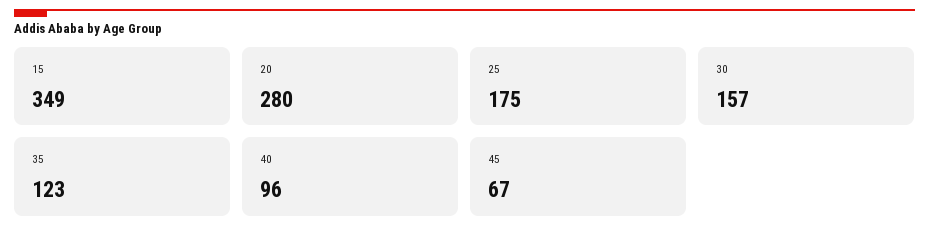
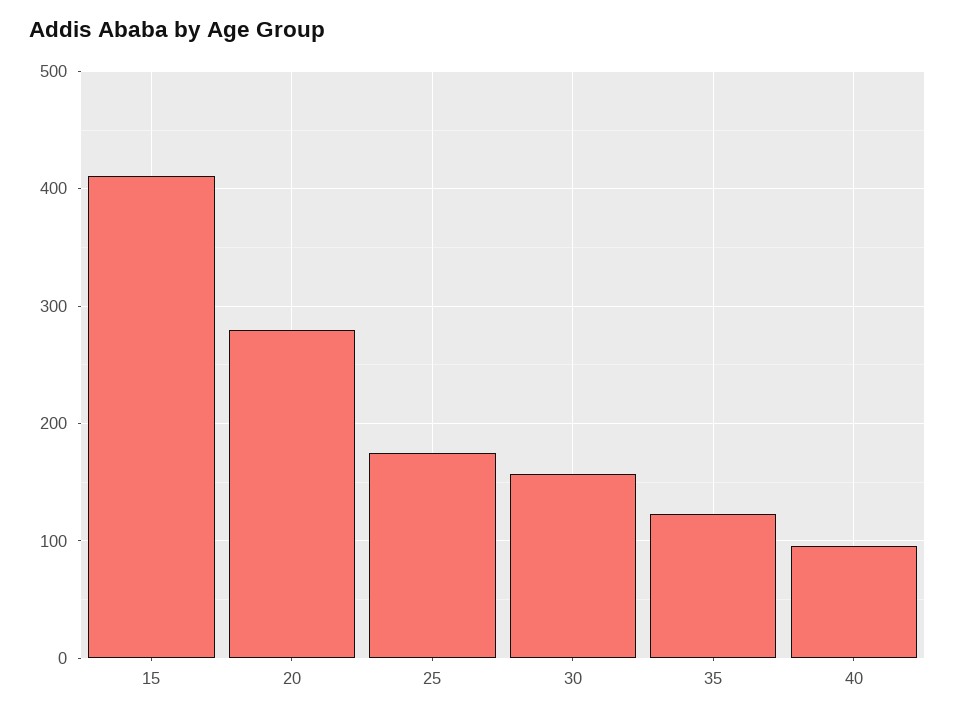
15: 349 -> 410
45: 67 -> none

